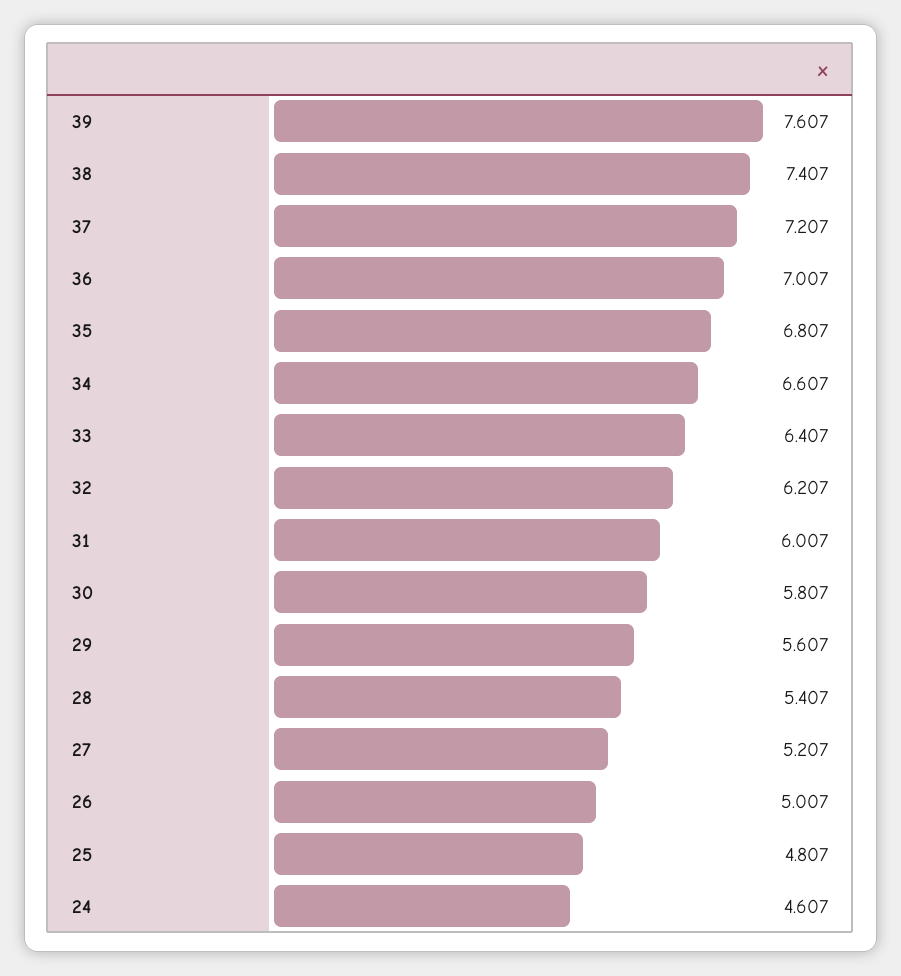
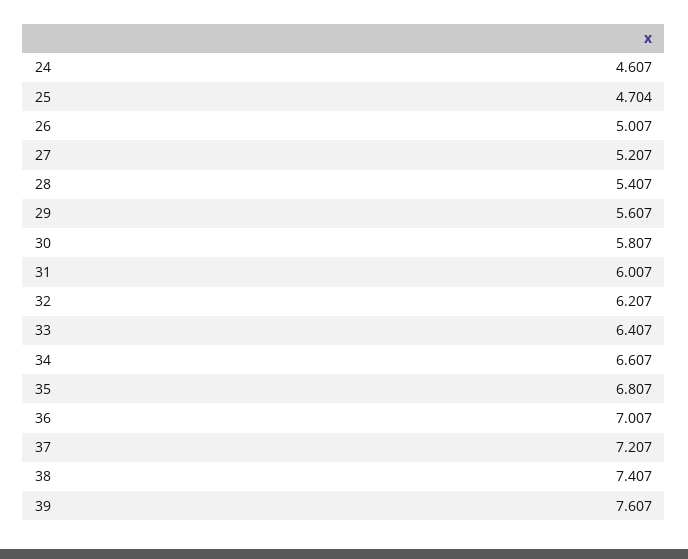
25: 4.807 -> 4.704

